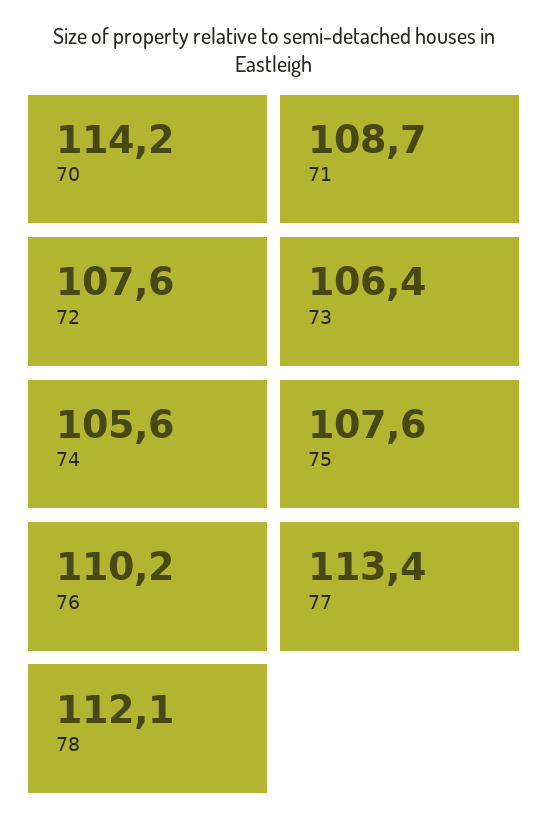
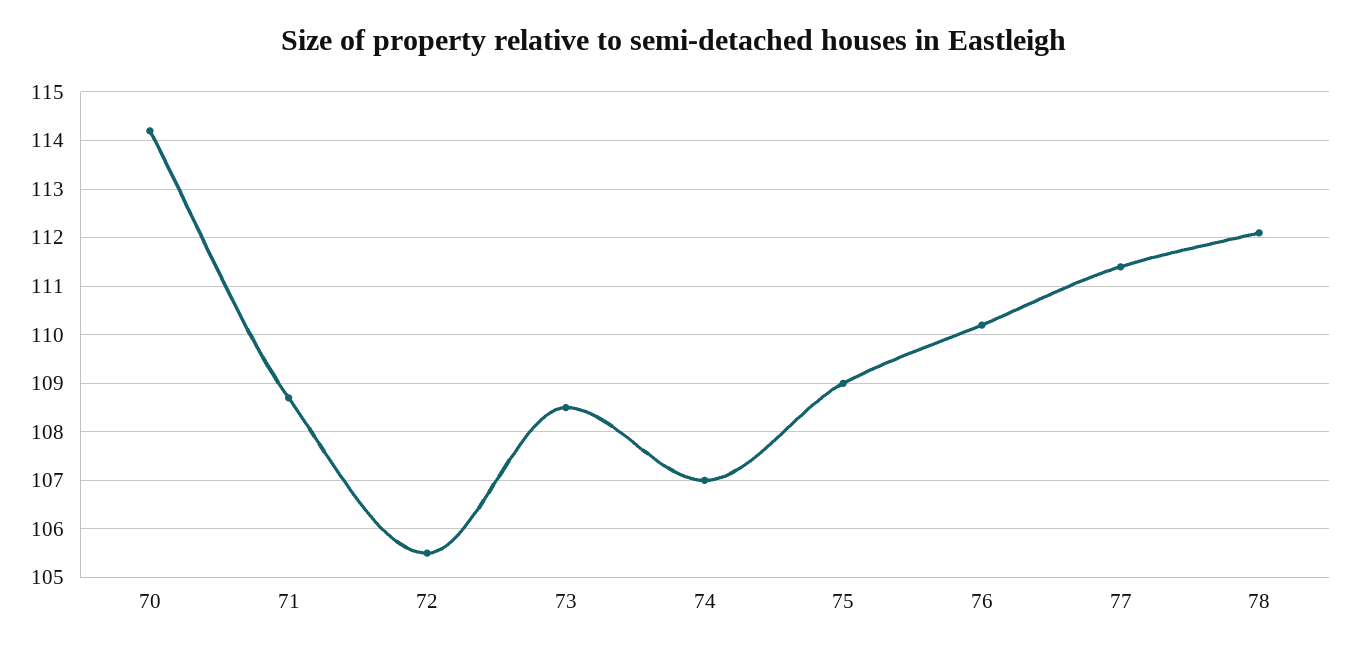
72: 107.6 -> 105.5
73: 106.4 -> 108.5
74: 105.6 -> 107
75: 107.6 -> 109
77: 113.4 -> 111.5

